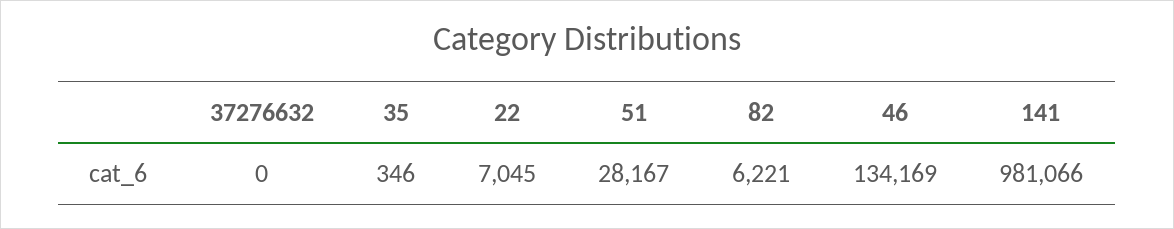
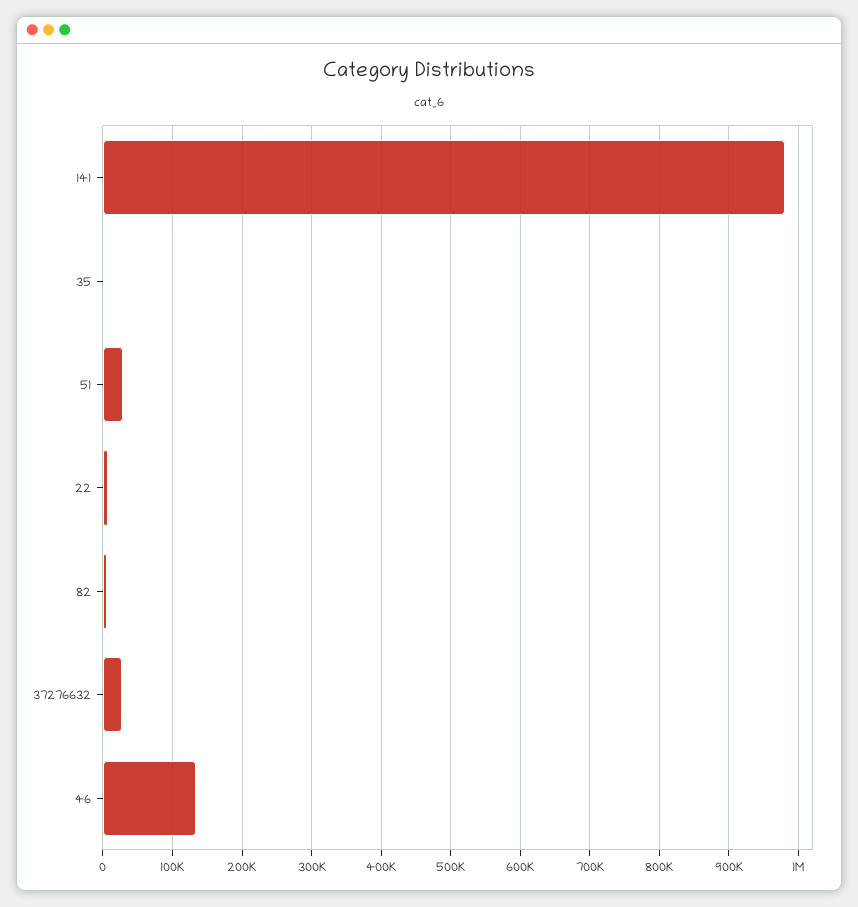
37276632: 0 -> 30000

